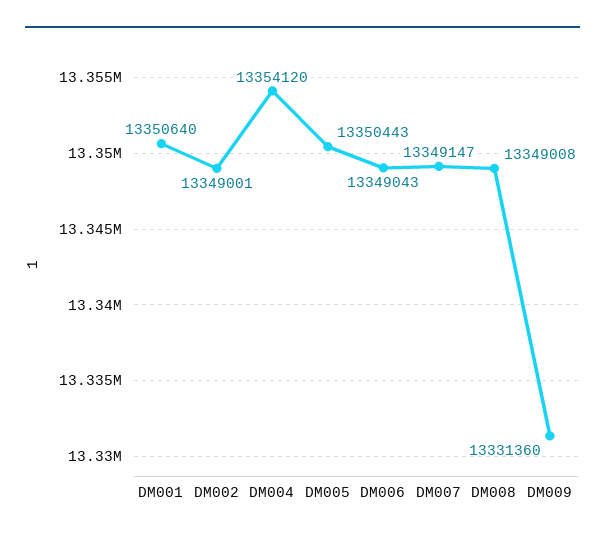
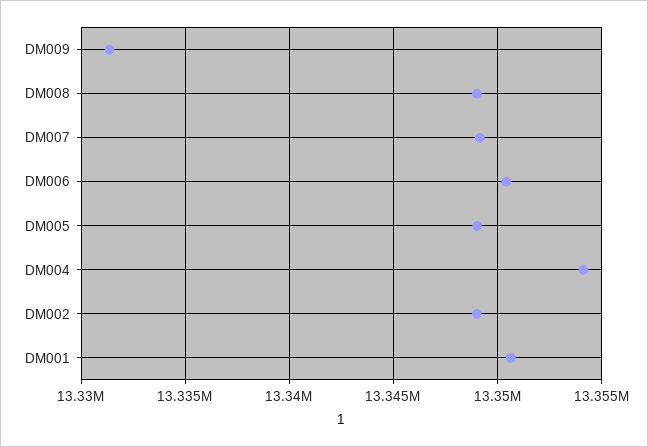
DM005: 13350443 -> 13349000
DM006: 13349043 -> 13350500

